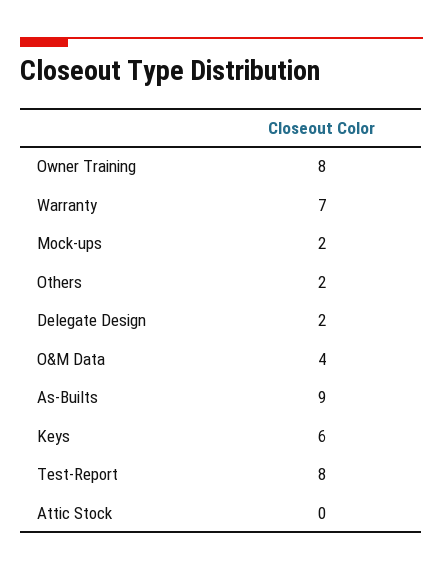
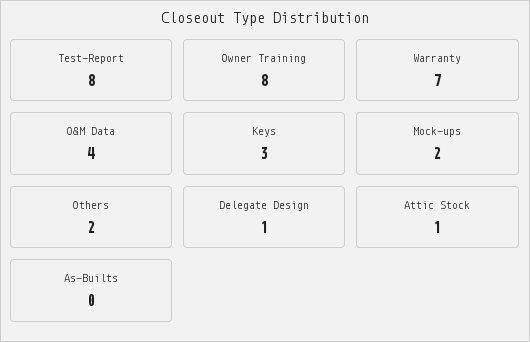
Delegate Design: 2 -> 1
As-Builts: 9 -> 0
Keys: 6 -> 3
Attic Stock: 0 -> 1

